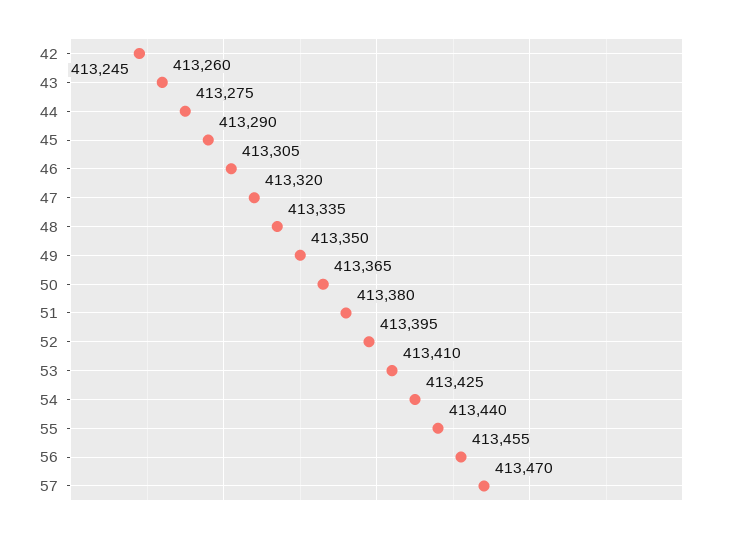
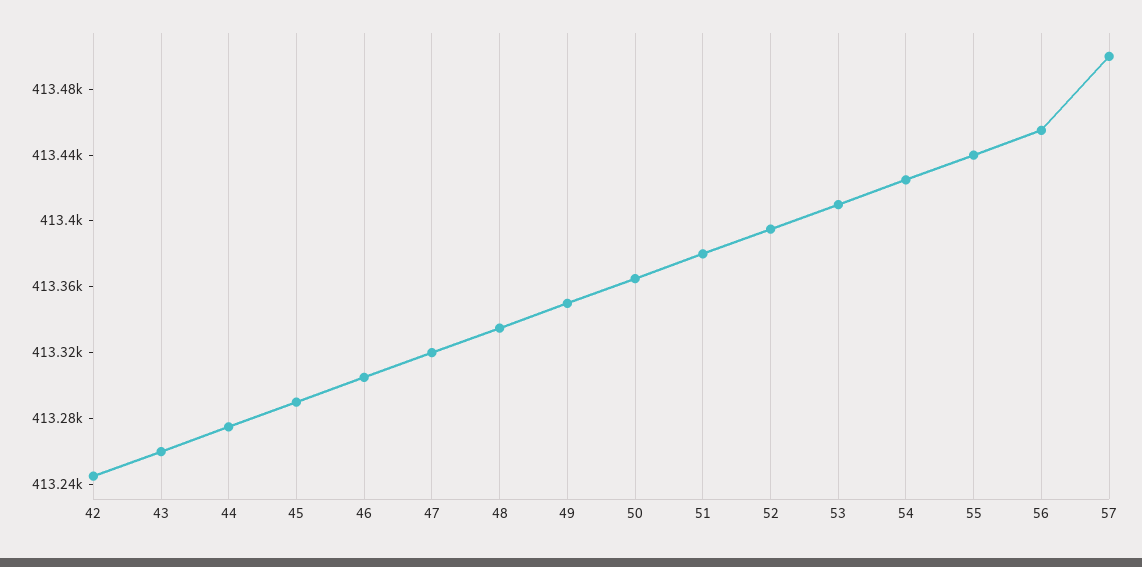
57: 413470 -> 413500

